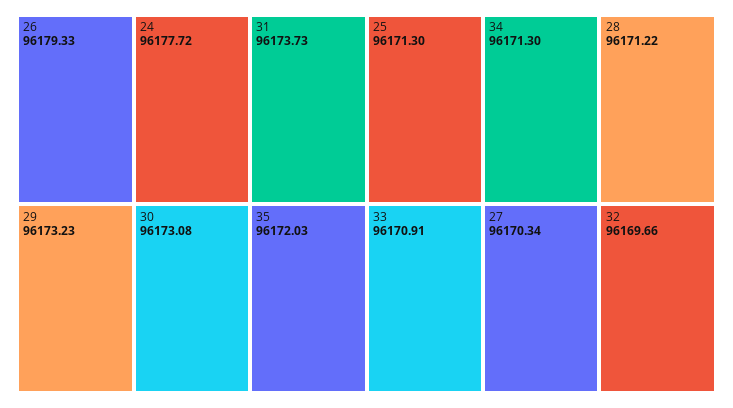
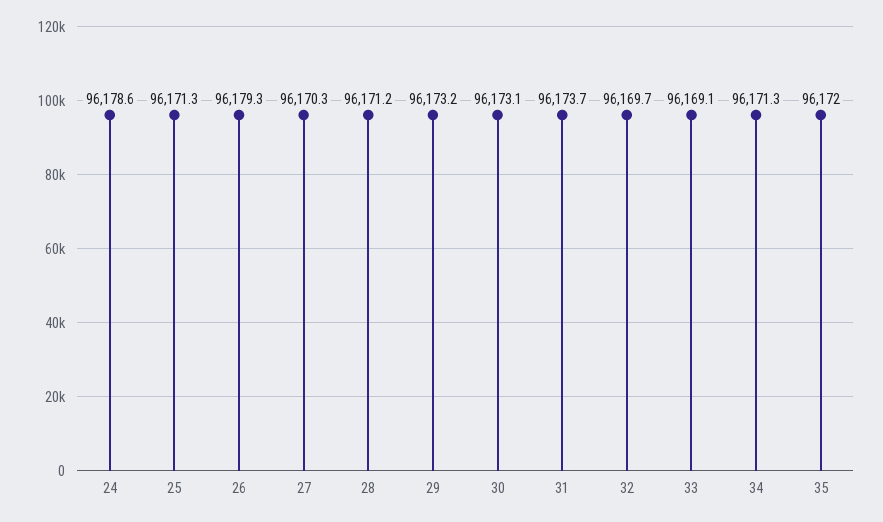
24: 96177.72 -> 96178.6
33: 96170.91 -> 96169.1

